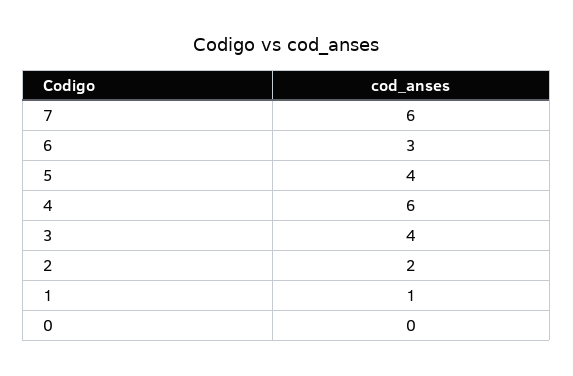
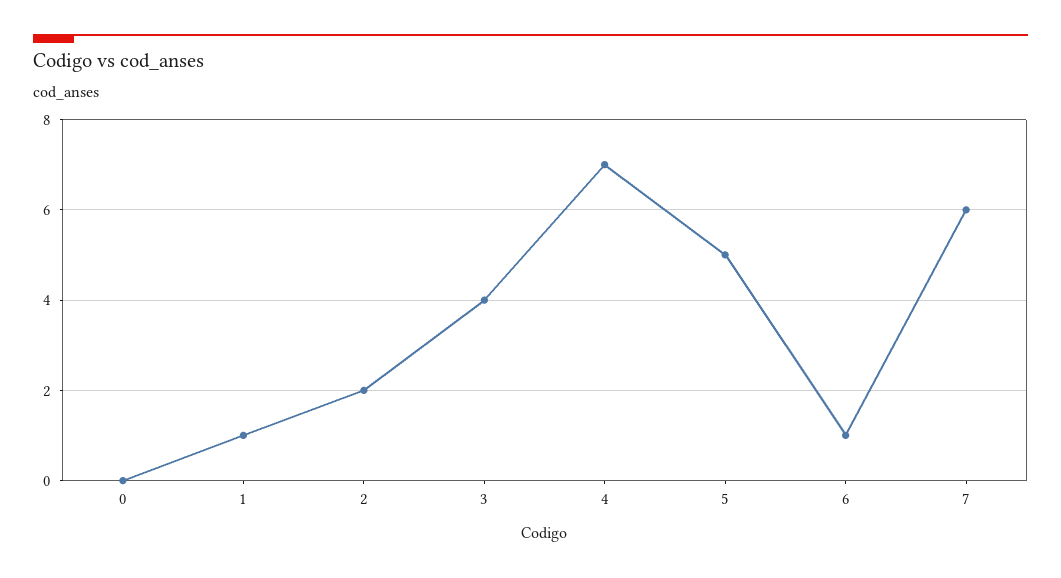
6: 3 -> 1
5: 4 -> 5
4: 6 -> 7

